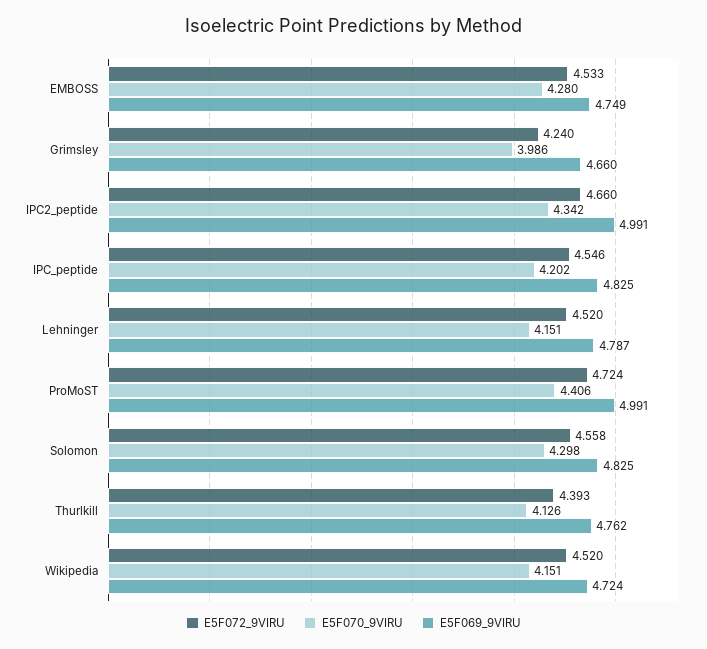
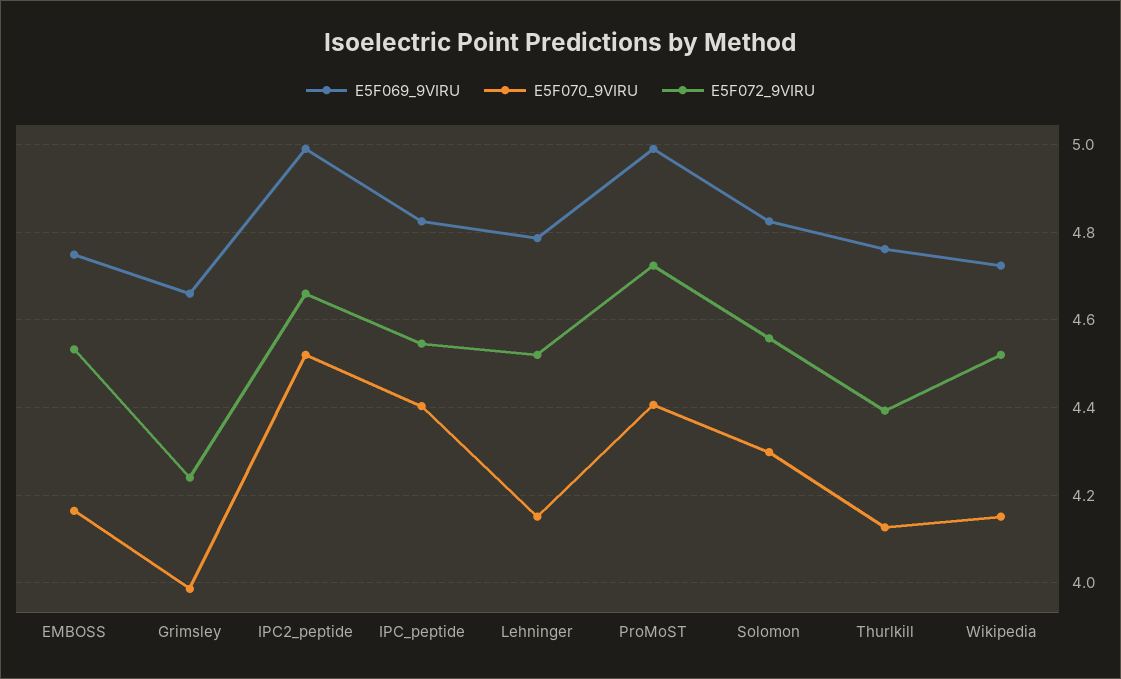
E5F070_9VIRU, EMBOSS: 4.28 -> 4.16
E5F070_9VIRU, IPC2_peptide: 4.342 -> 4.52
E5F070_9VIRU, IPC_peptide: 4.202 -> 4.4

